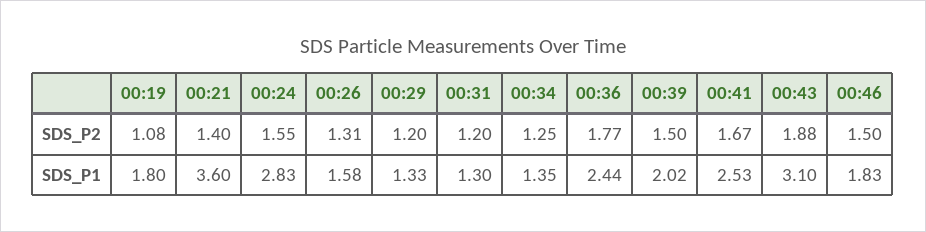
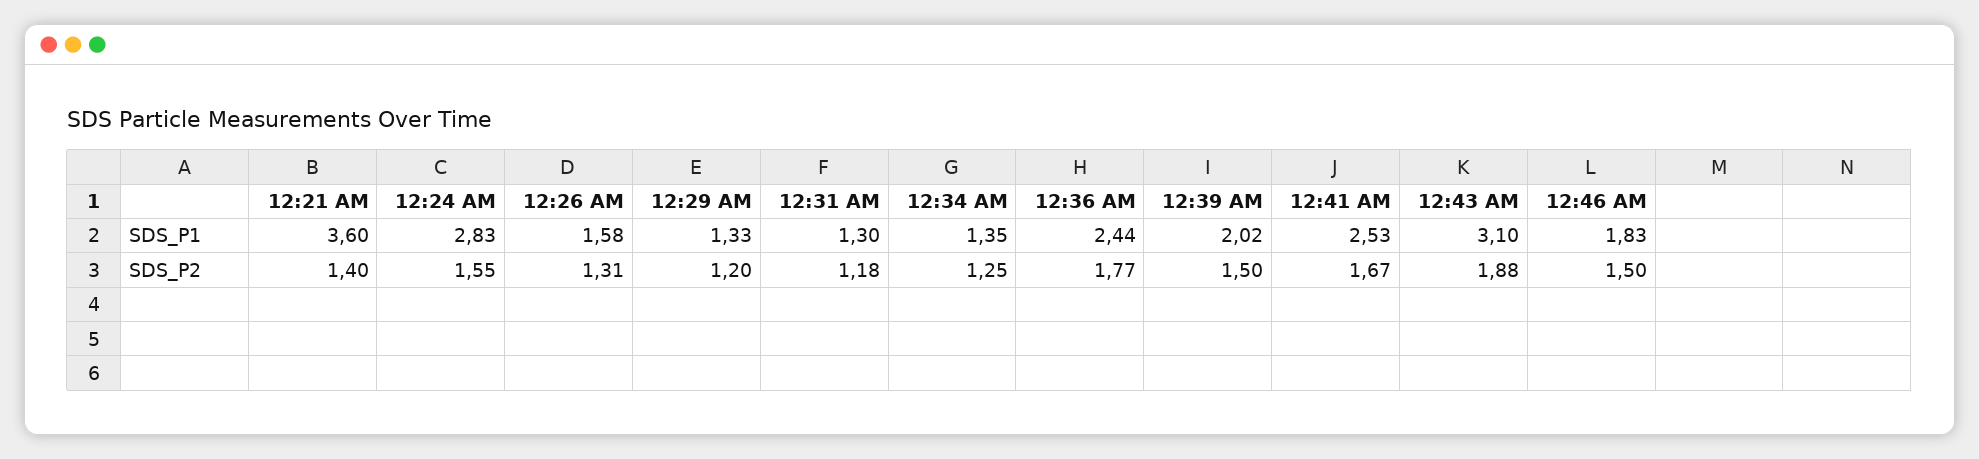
00:19, SDS_P2: 1.08 -> none
00:31, SDS_P2: 1.2 -> 1.18
00:19, SDS_P1: 1.8 -> none

